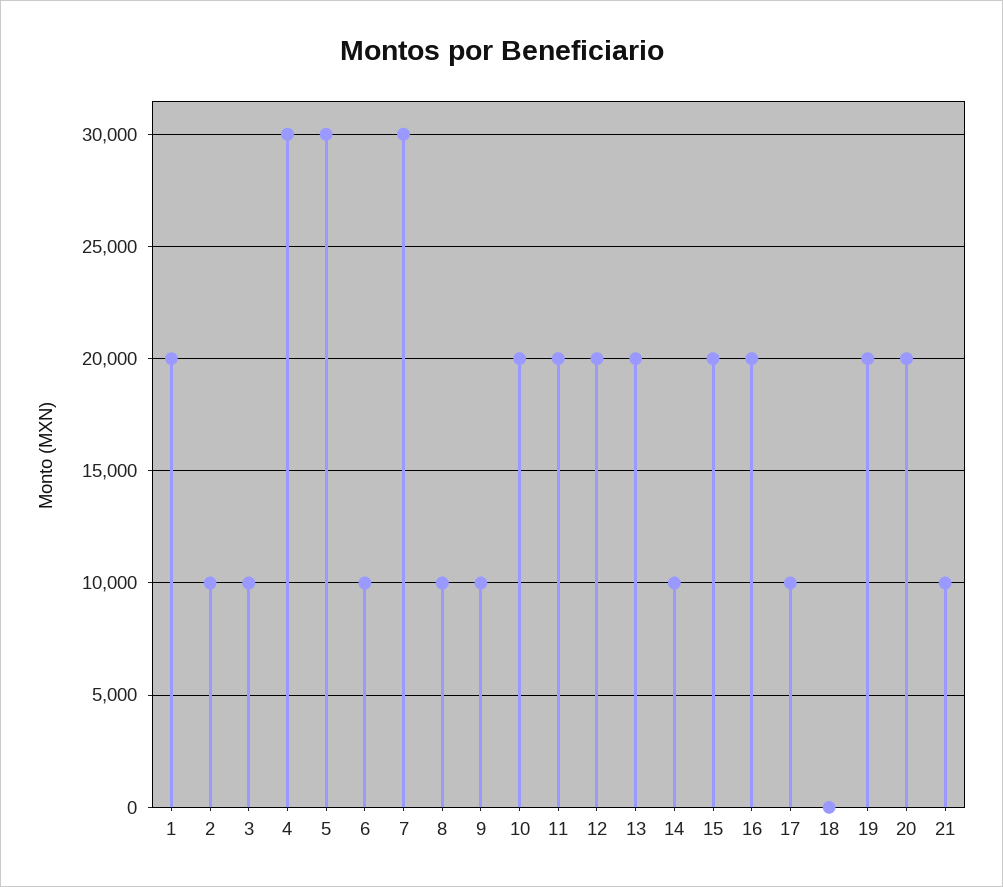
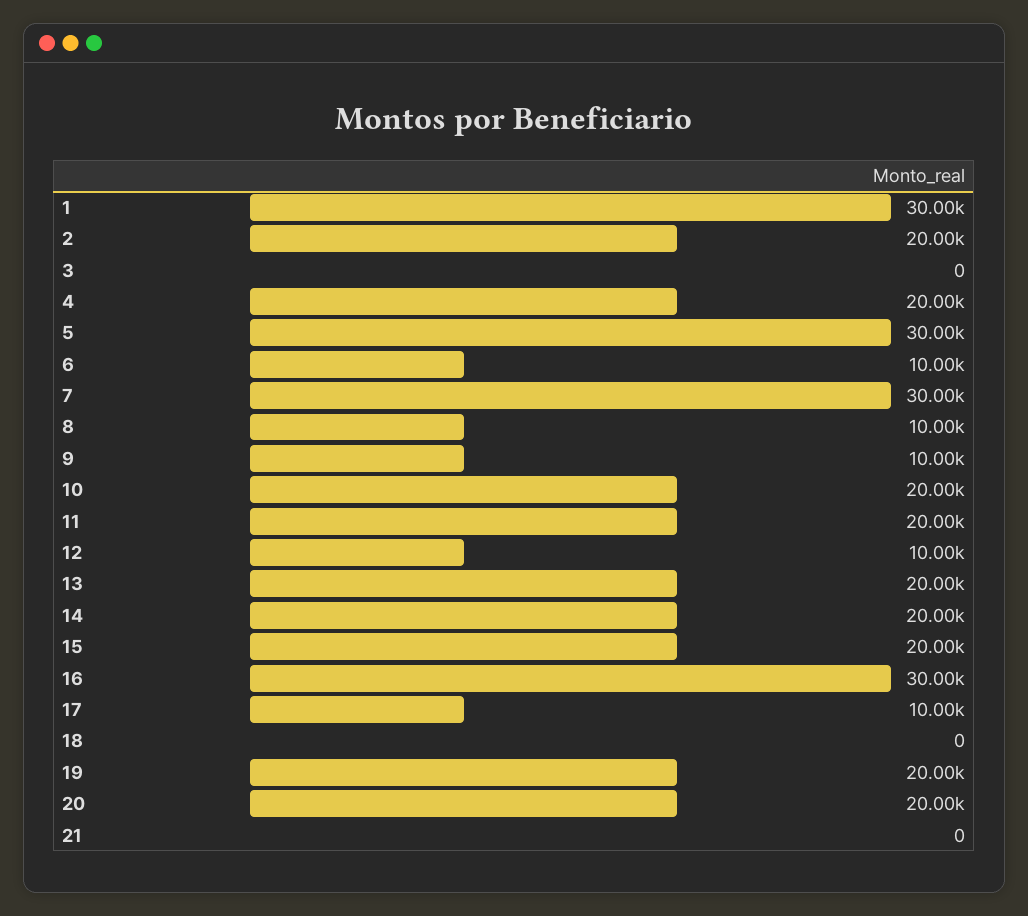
1: 20000 -> 30000
2: 10000 -> 20000
3: 10000 -> 0
4: 30000 -> 20000
12: 20000 -> 10000
14: 10000 -> 20000
16: 20000 -> 30000
21: 10000 -> 0

